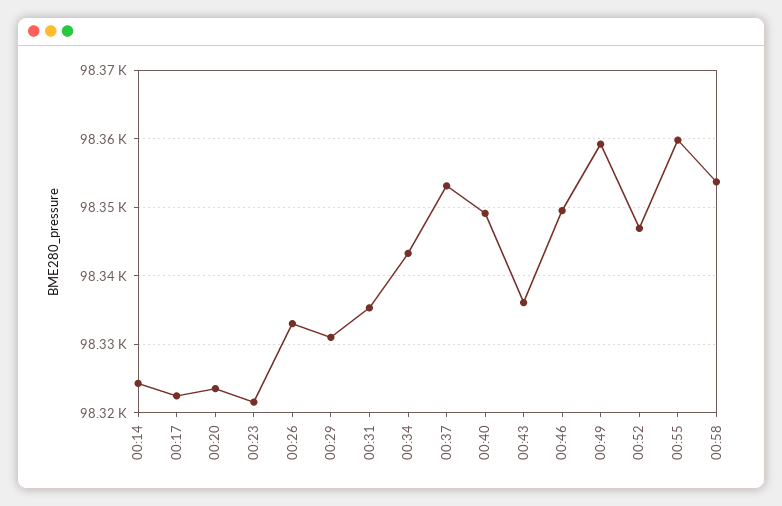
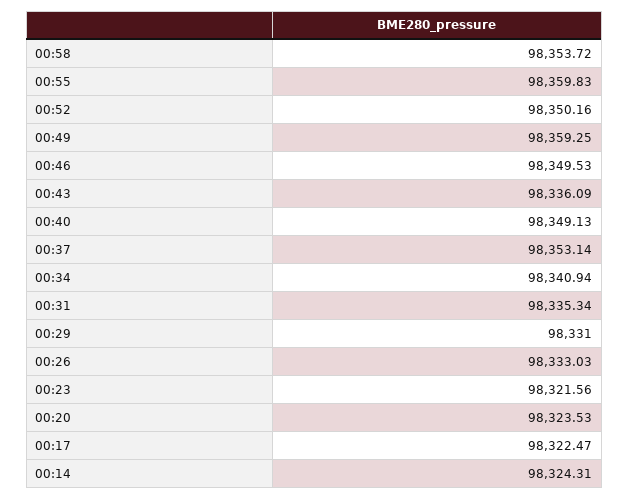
00:34: 98343 -> 98340.94
00:52: 98347 -> 98350.16

